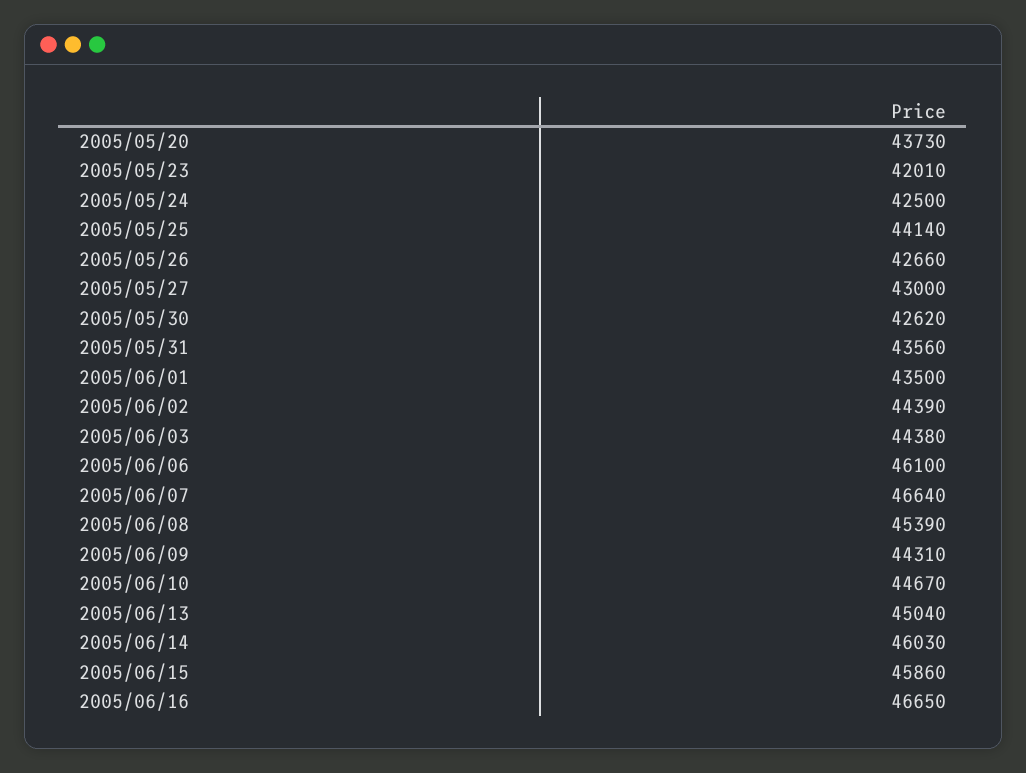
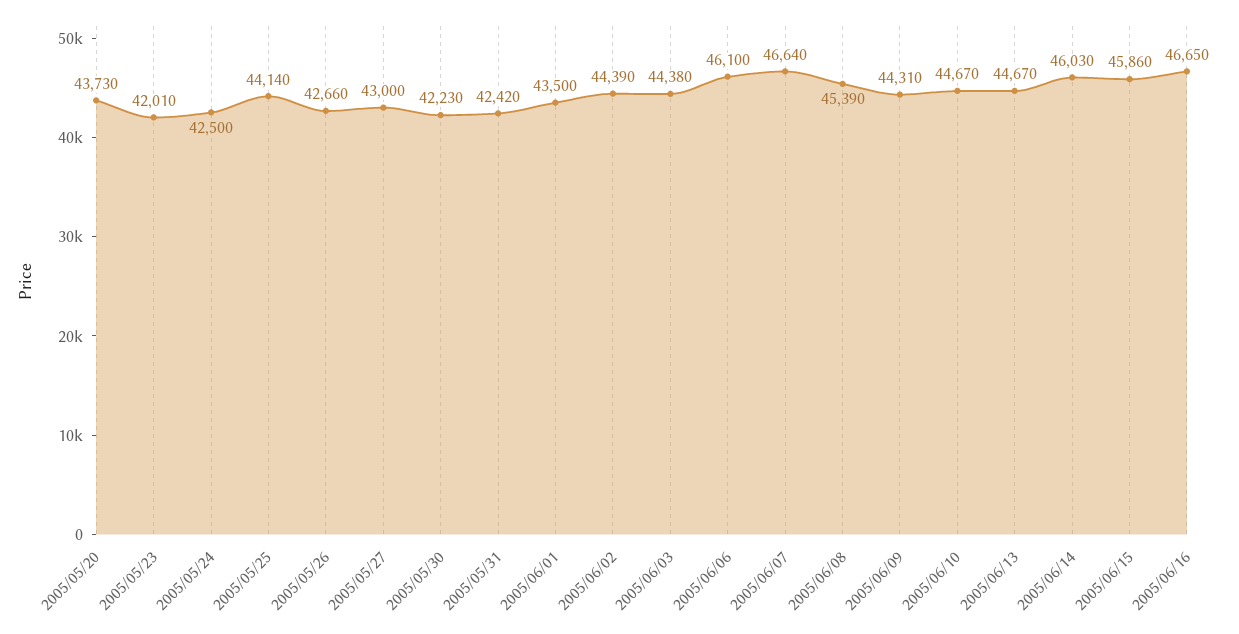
2005/05/30: 42620 -> 42230
2005/05/31: 43560 -> 42420
2005/06/13: 45040 -> 44670

